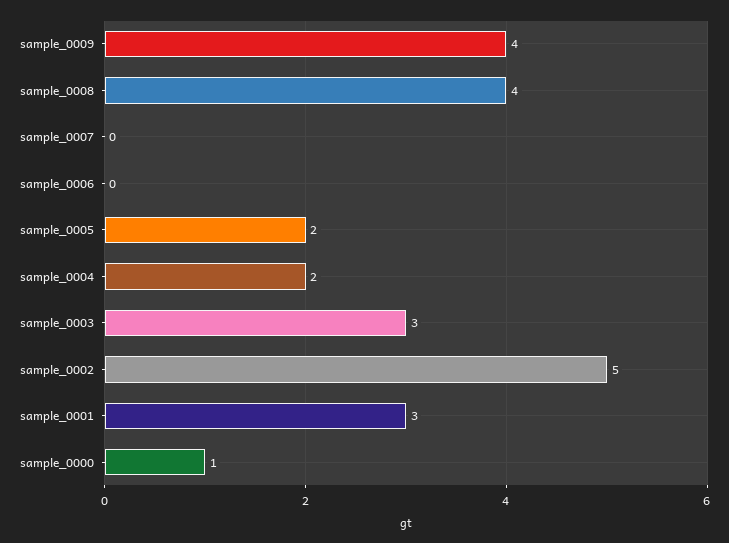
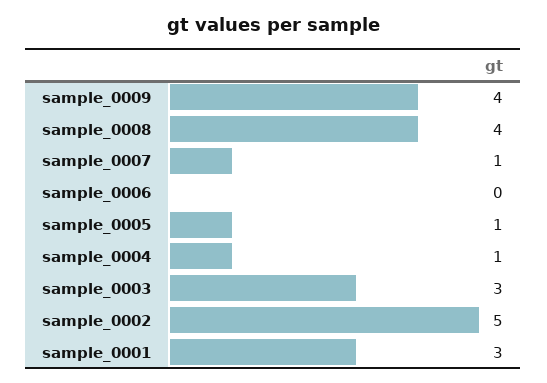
sample_0007: 0 -> 1
sample_0005: 2 -> 1
sample_0004: 2 -> 1
sample_0000: 1 -> none

